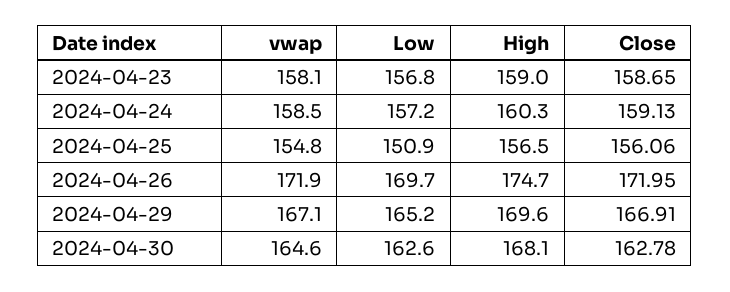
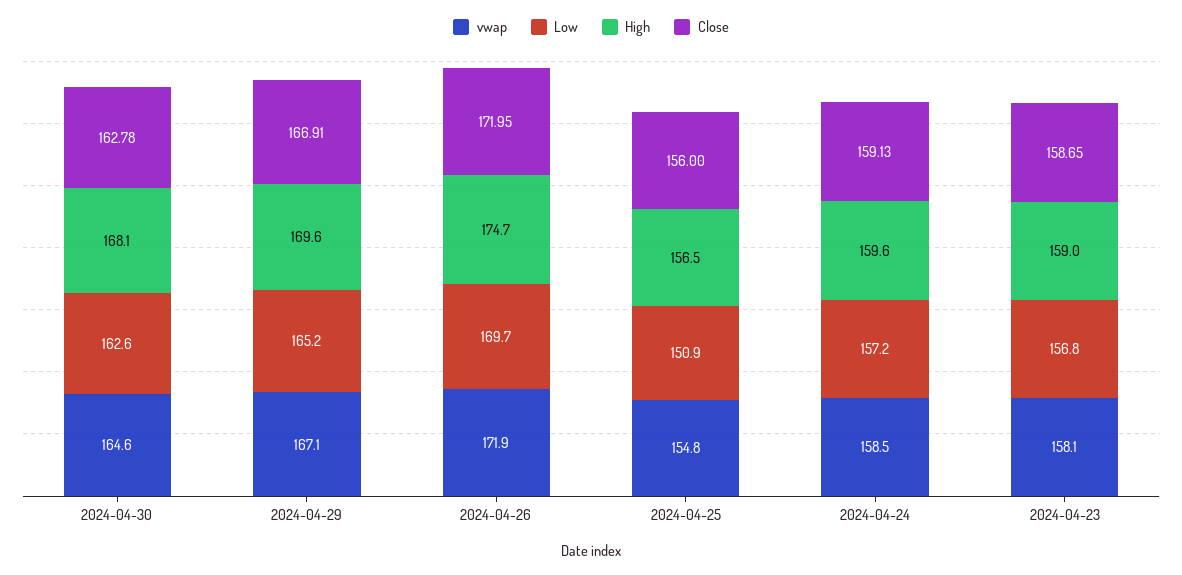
High, 2024-04-24: 160.3 -> 159.6
Close, 2024-04-25: 156.06 -> 156

